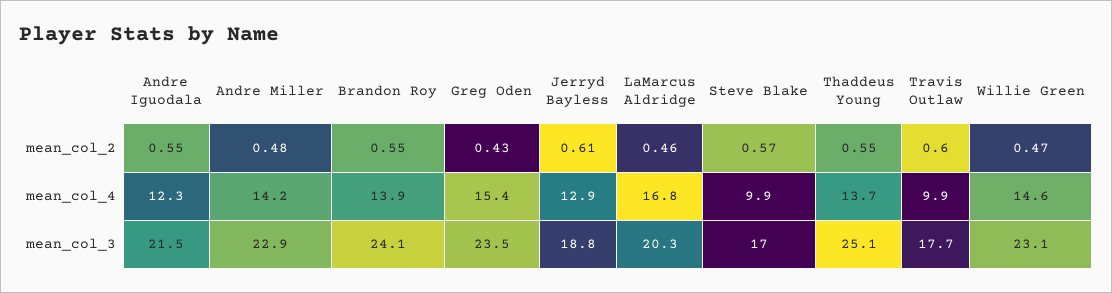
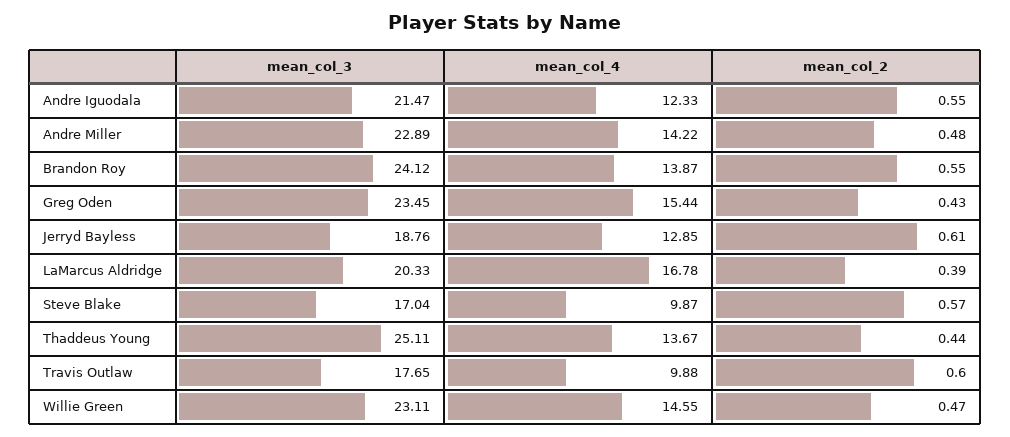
LaMarcus Aldridge, mean_col_2: 0.46 -> 0.39
Thaddeus Young, mean_col_2: 0.55 -> 0.44

